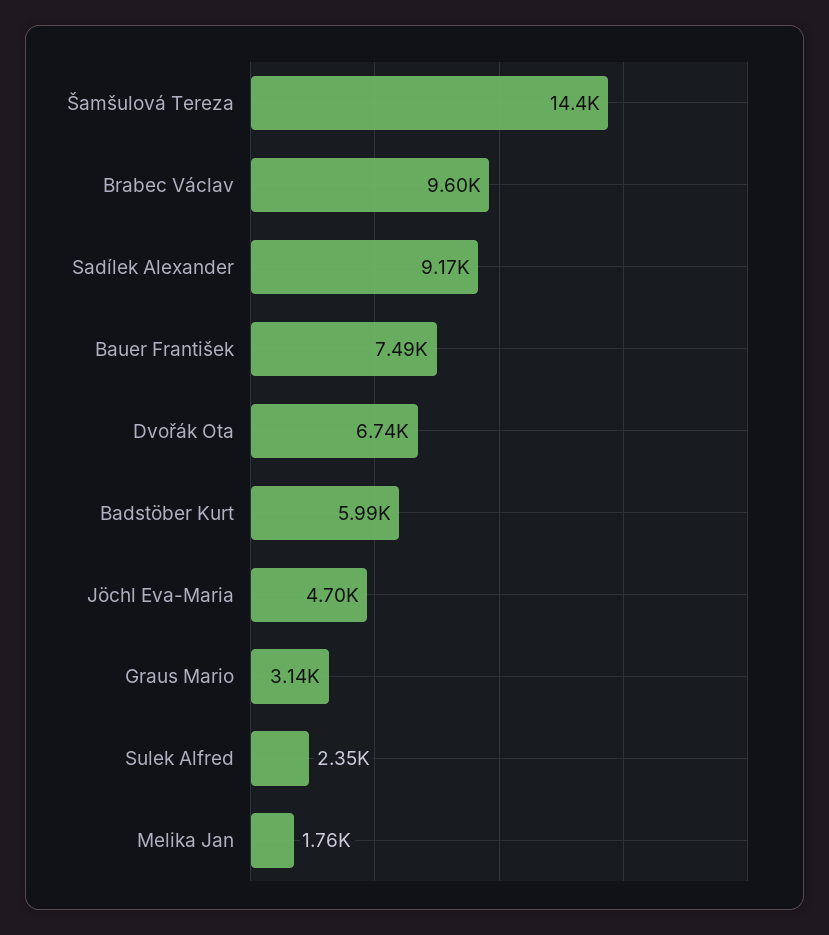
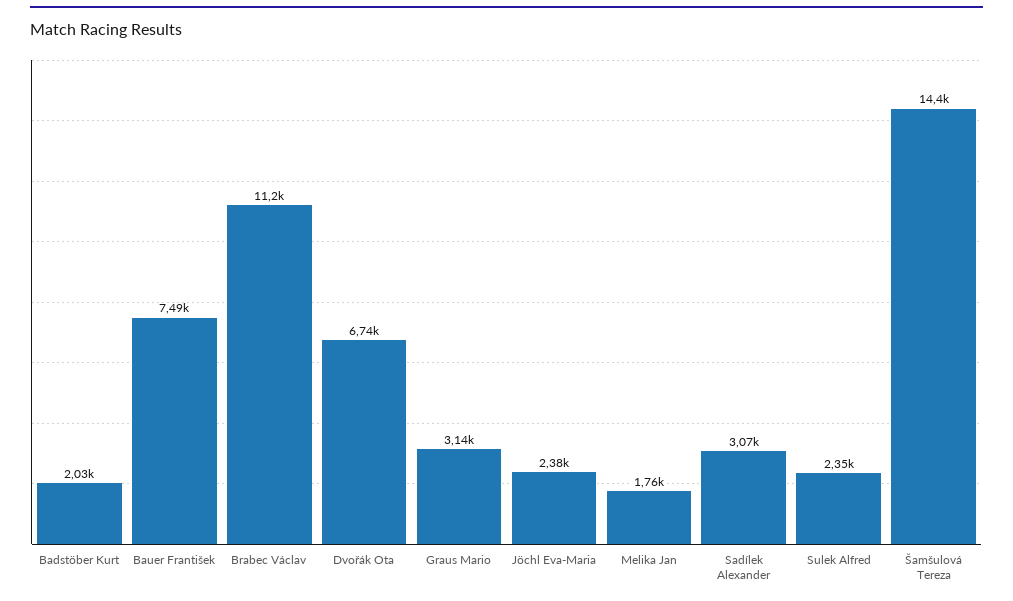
Brabec Václav: 9600 -> 11200
Sadílek Alexander: 9170 -> 3070
Badstöber Kurt: 5990 -> 2030
Jöchl Eva-Maria: 4700 -> 2380

